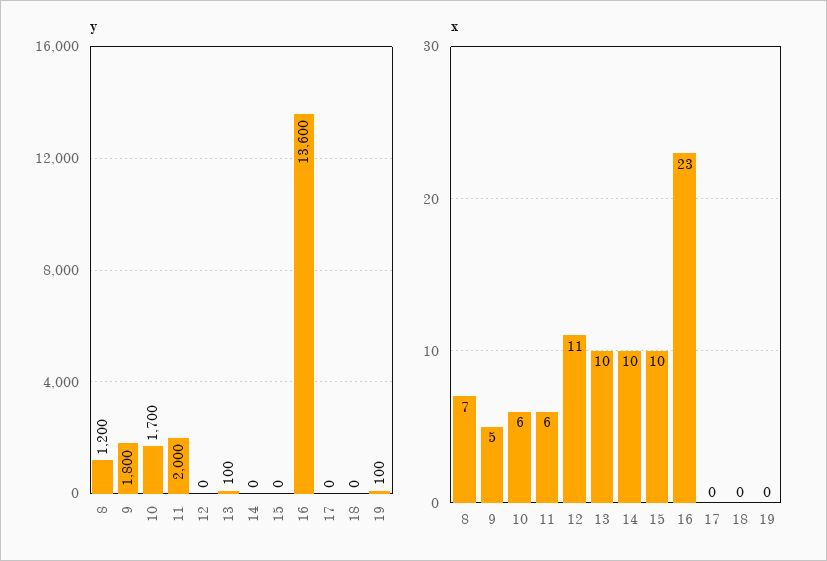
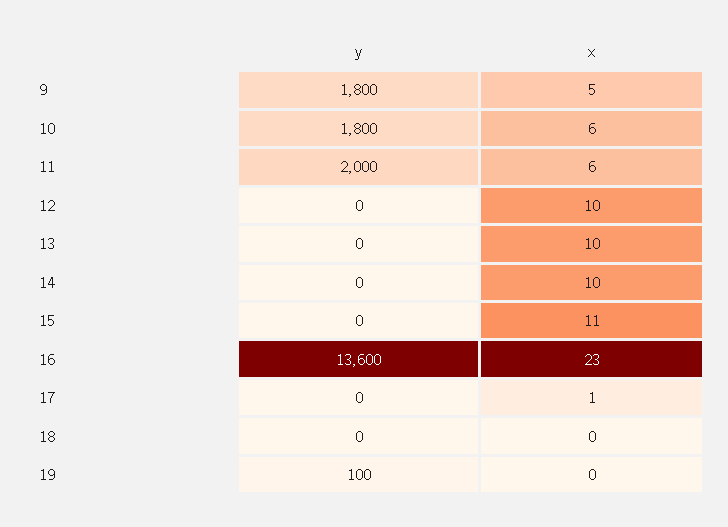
y, 8: 1200 -> none
y, 10: 1700 -> 1800
y, 13: 100 -> 0
x, 8: 7 -> none
x, 12: 11 -> 10
x, 15: 10 -> 11
x, 17: 0 -> 1

